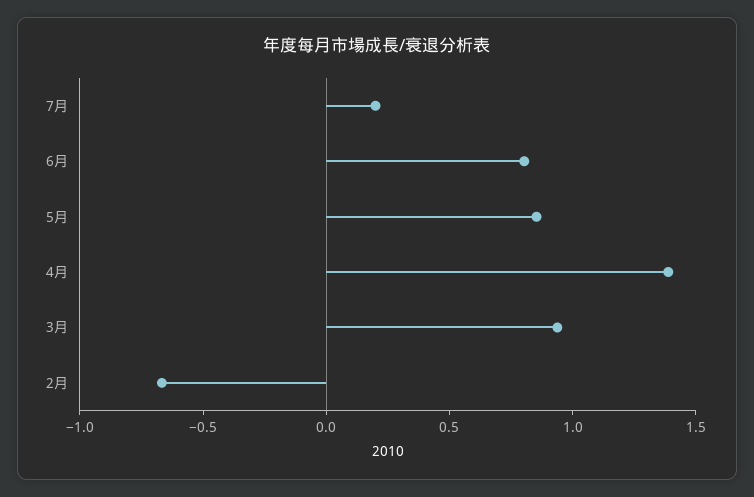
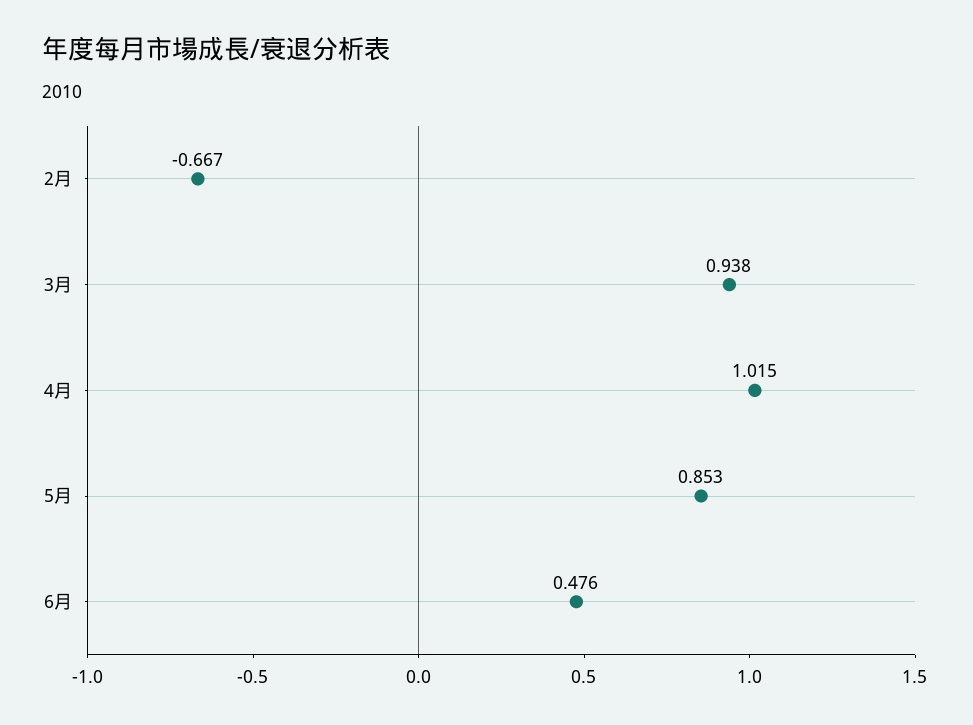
7月: 0.2 -> none
6月: 0.8 -> 0.476
4月: 1.4 -> 1.015

